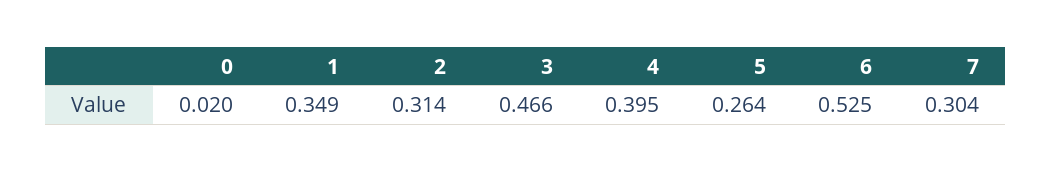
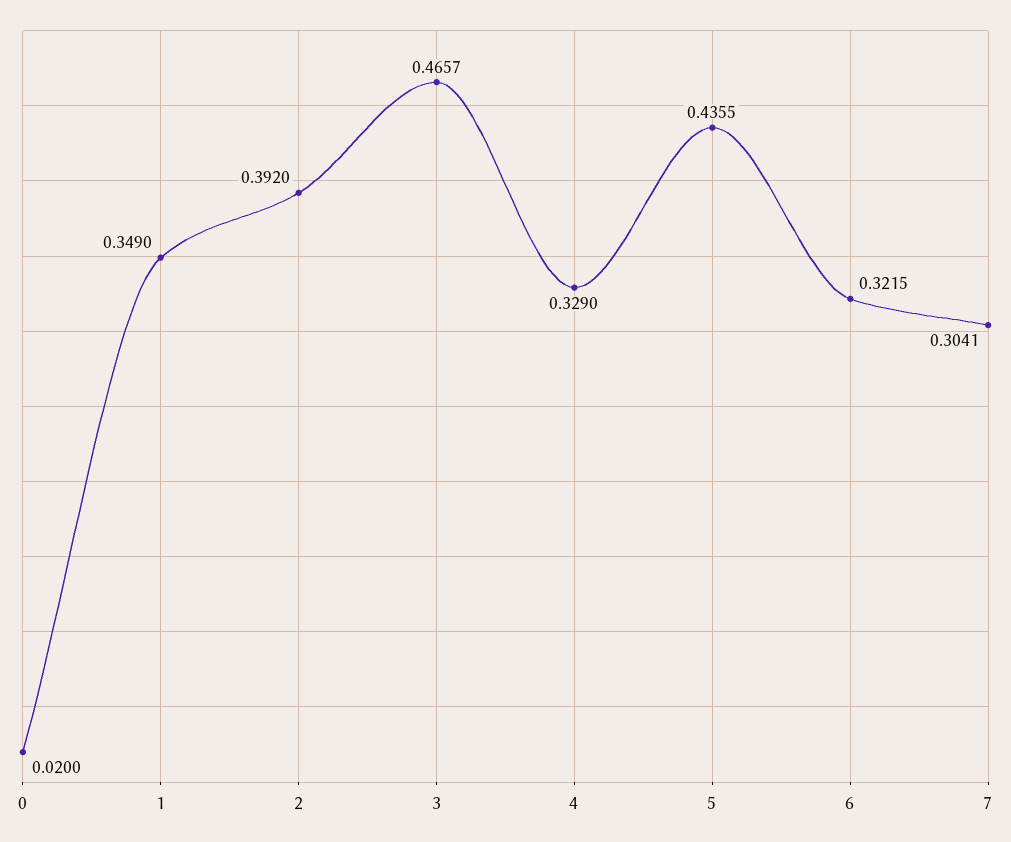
2: 0.314 -> 0.392
4: 0.395 -> 0.329
5: 0.264 -> 0.4355
6: 0.525 -> 0.3215

